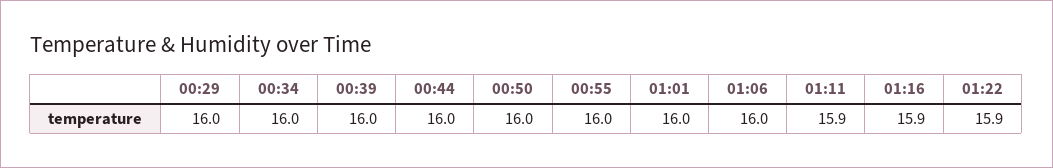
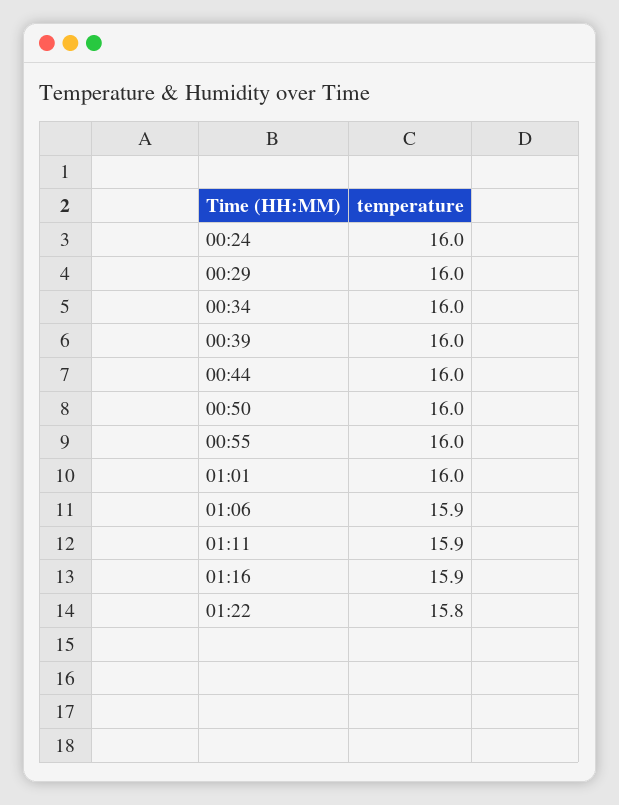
01:06: 16 -> 15.9
01:22: 15.9 -> 15.8
00:24: none -> 16

